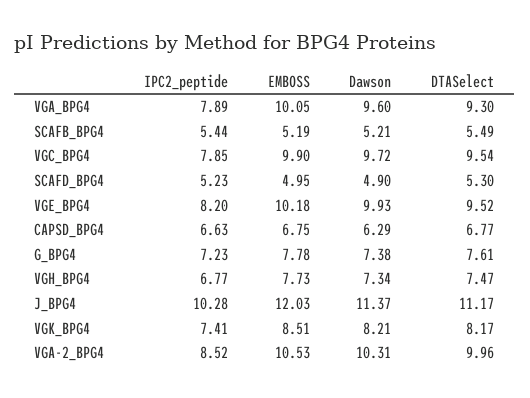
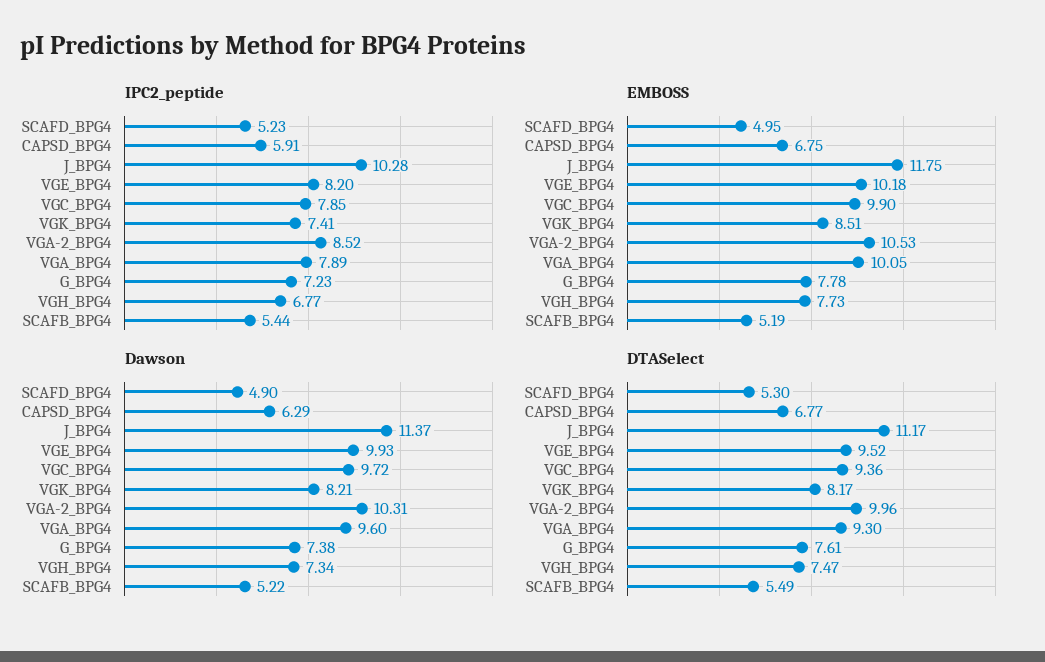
Dawson, SCAFB_BPG4: 5.21 -> 5.22
DTASelect, VGC_BPG4: 9.54 -> 9.36
IPC2_peptide, CAPSD_BPG4: 6.63 -> 5.91
EMBOSS, J_BPG4: 12.03 -> 11.75

